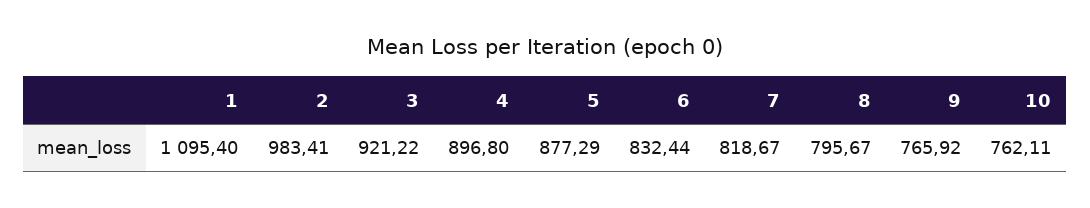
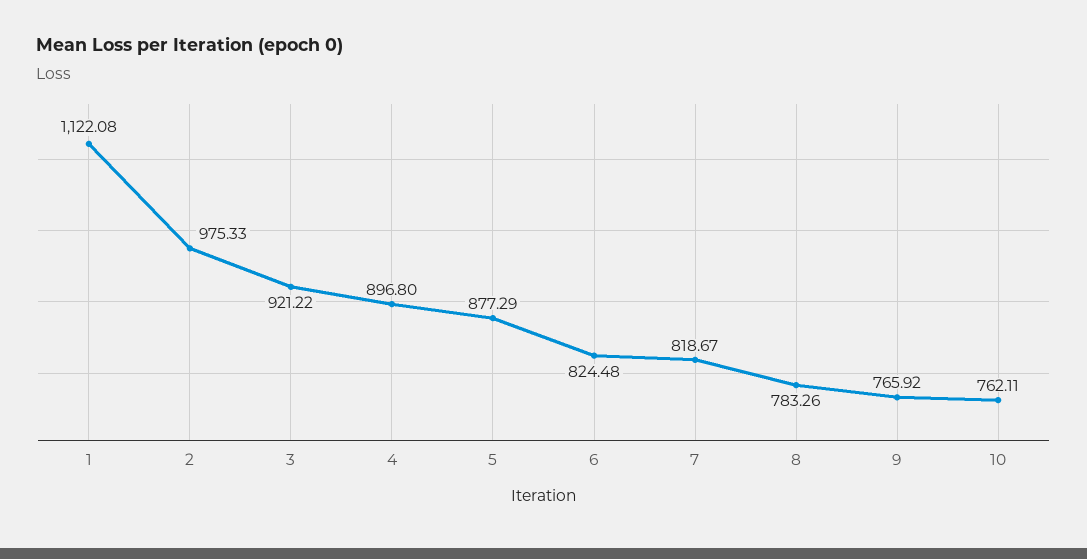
1: 1095.4 -> 1122.08
2: 983.41 -> 975.33
6: 832.44 -> 824.48
8: 795.67 -> 783.26

